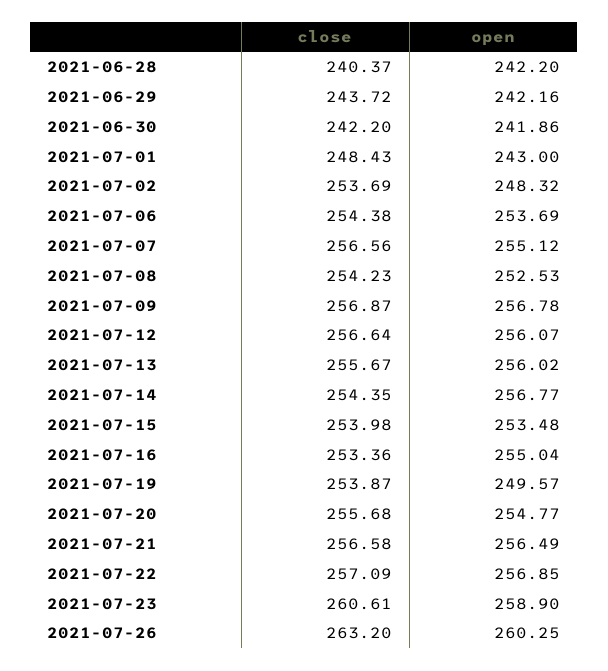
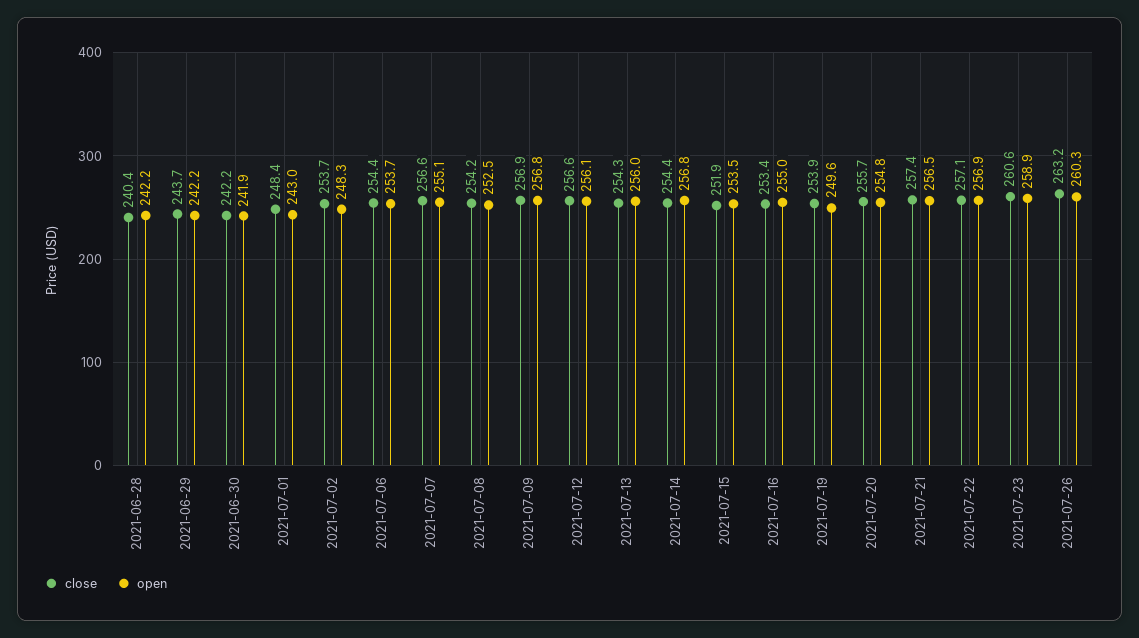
close, 2021-07-13: 255.67 -> 254.3
close, 2021-07-15: 253.98 -> 251.9
close, 2021-07-21: 256.58 -> 257.4

